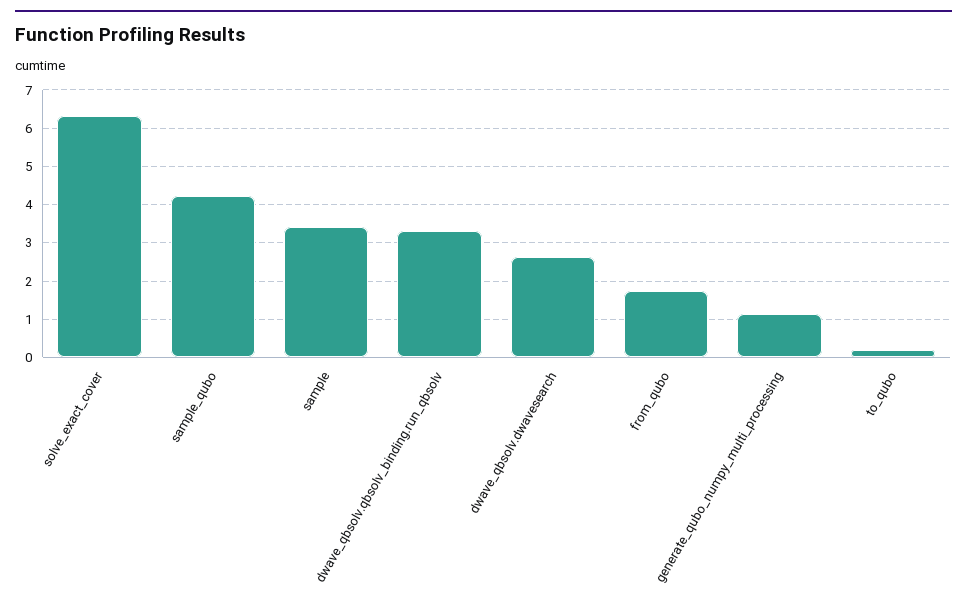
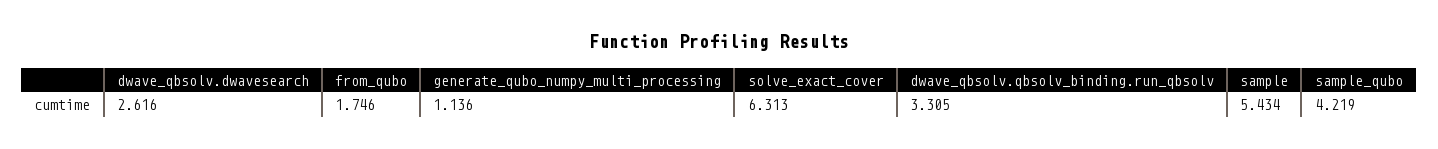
sample: 3.4 -> 5.434
to_qubo: 0.2 -> none

